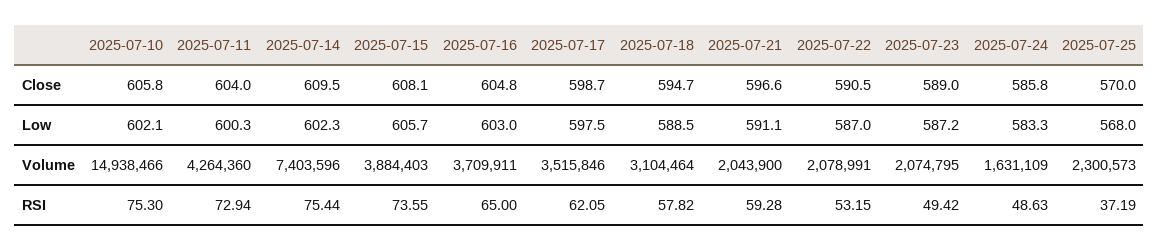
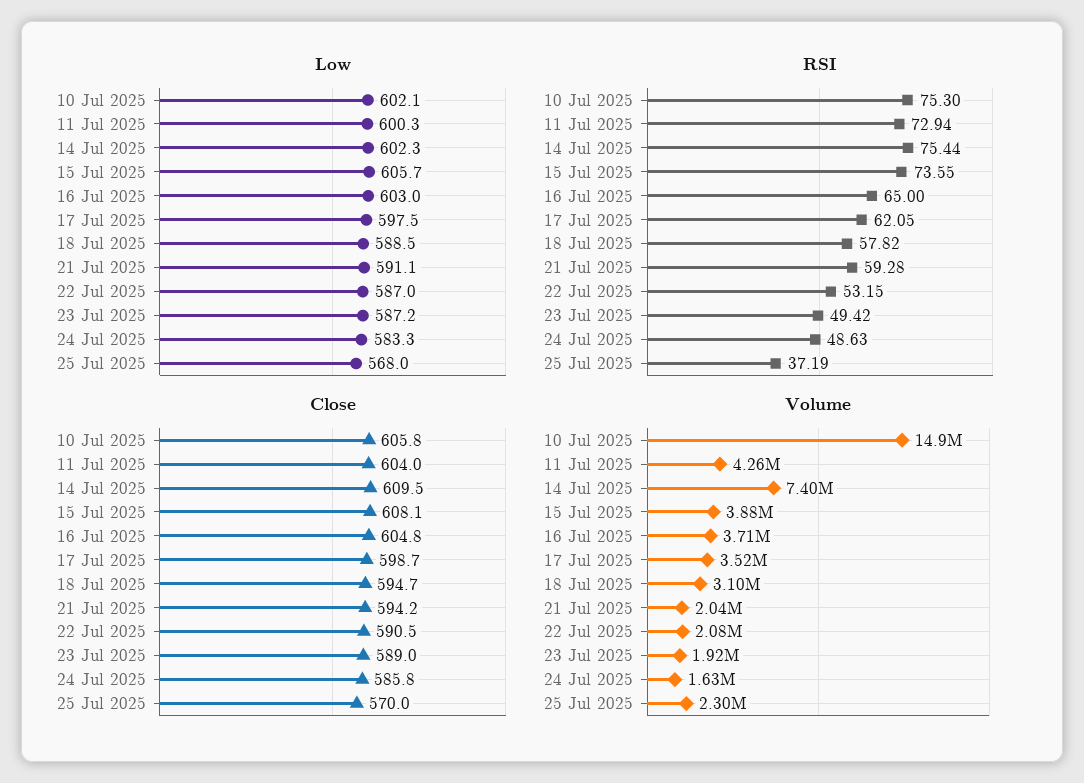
Close, 2025-07-21: 596.6 -> 594.2
Volume, 2025-07-23: 2074795 -> 1920000

